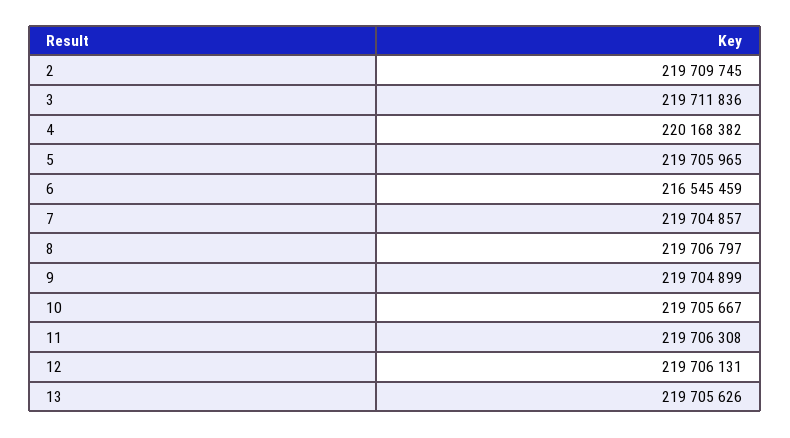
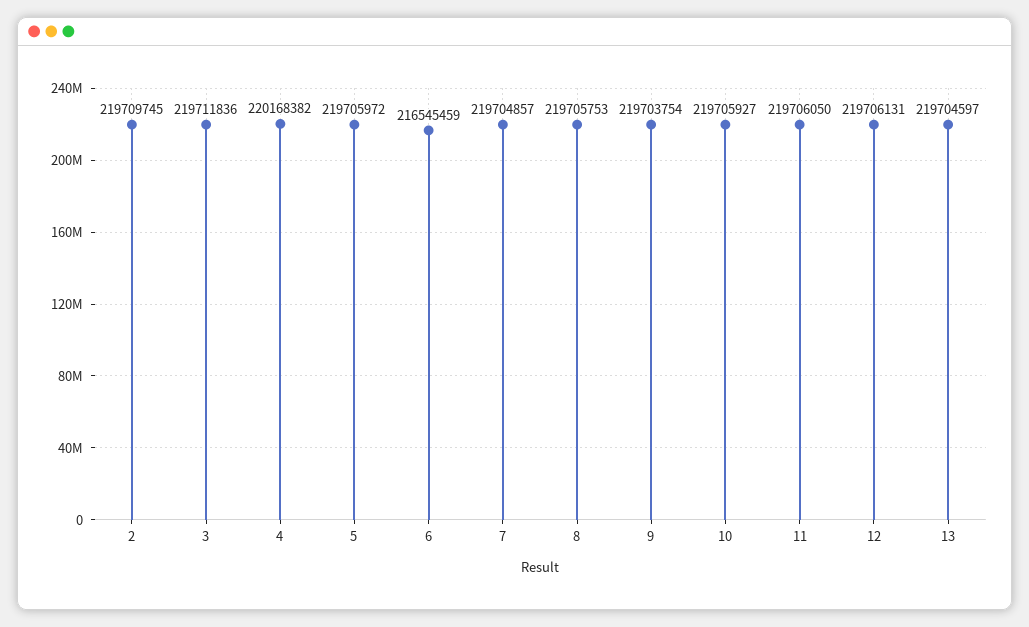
5: 219705965 -> 219705972
8: 219706797 -> 219705753
9: 219704899 -> 219703754
10: 219705667 -> 219705927
11: 219706308 -> 219706050
13: 219705626 -> 219704597

